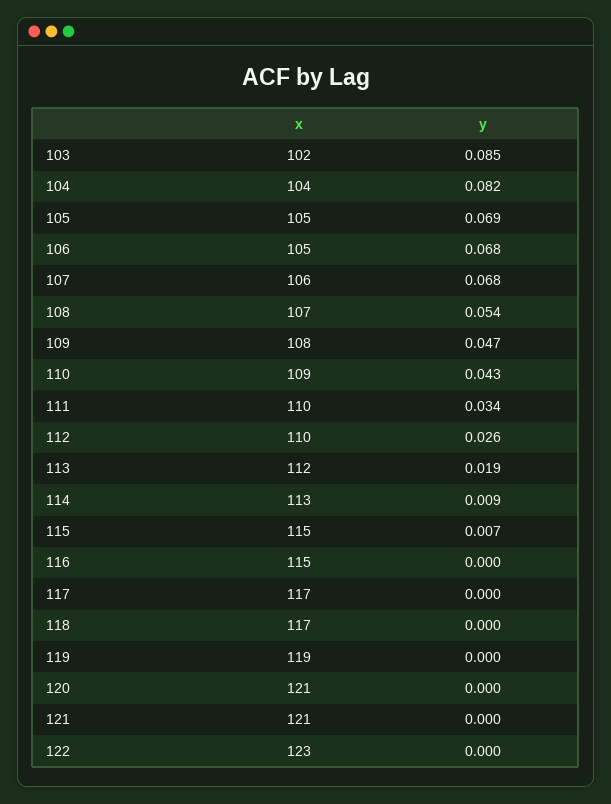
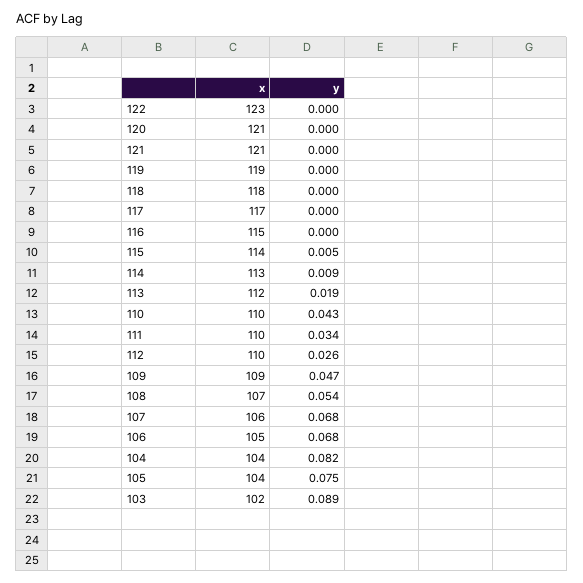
y, 103: 0.085 -> 0.089
x, 105: 105 -> 104
y, 105: 0.069 -> 0.075
x, 109: 108 -> 109
x, 110: 109 -> 110
x, 115: 115 -> 114
y, 115: 0.007 -> 0.005
x, 118: 117 -> 118

